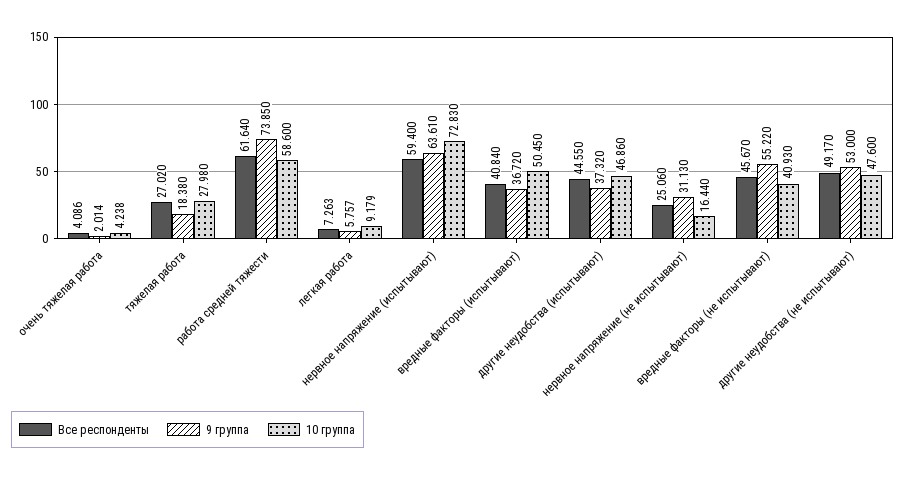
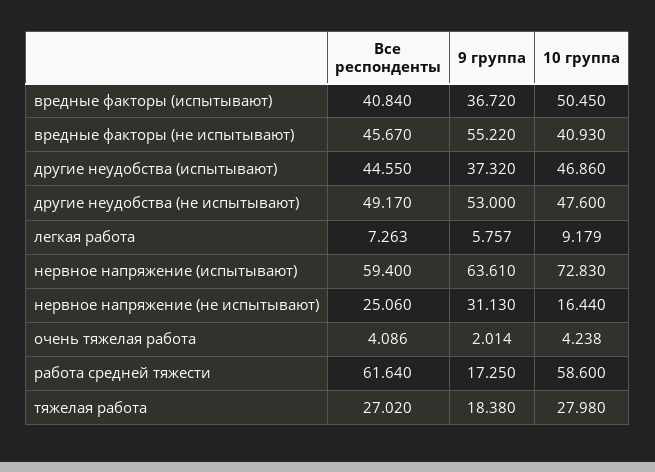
9 группа, работа средней тяжести: 73.85 -> 17.25

